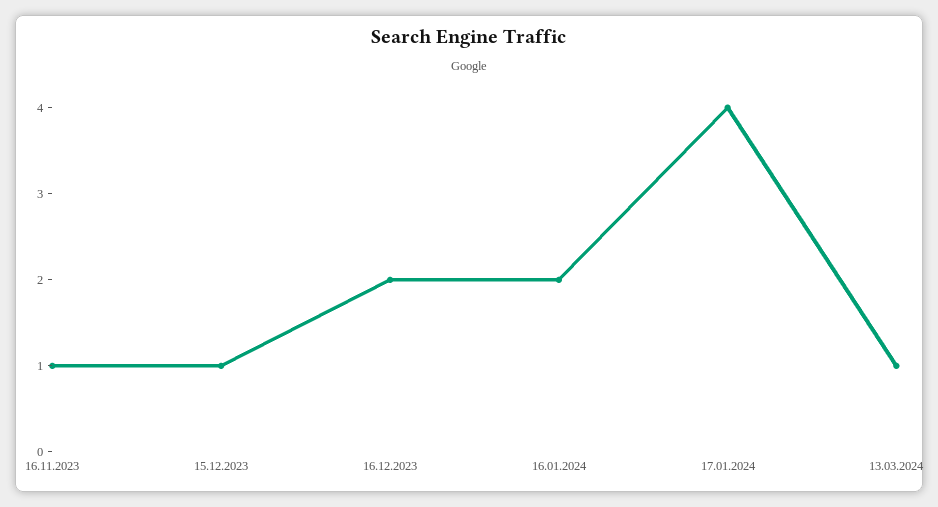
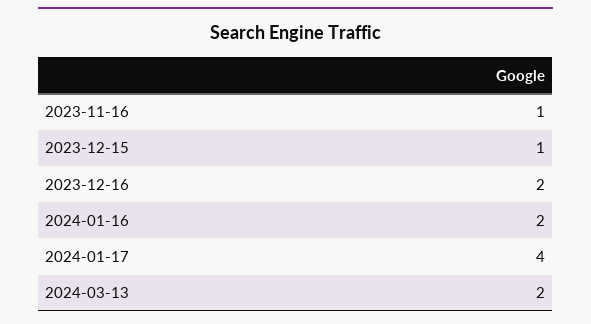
13.03.2024: 1 -> 2

